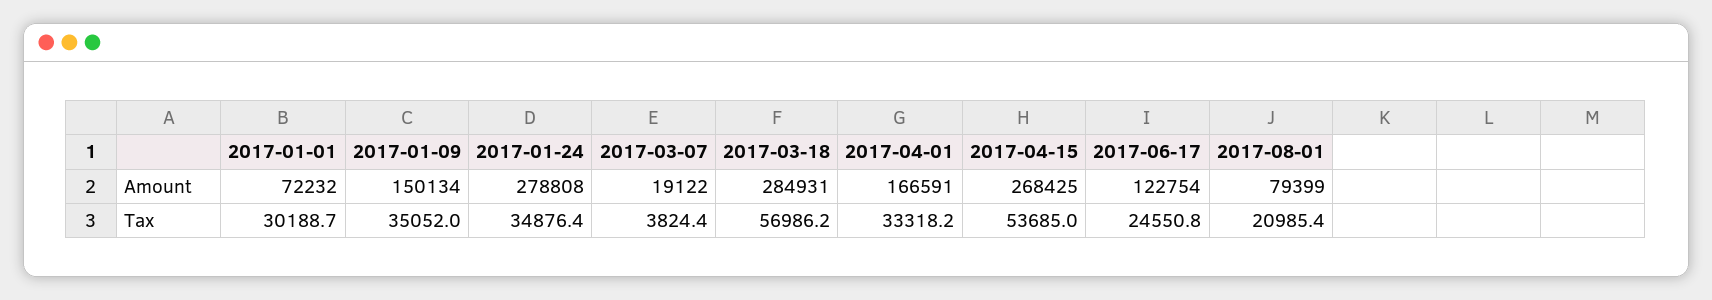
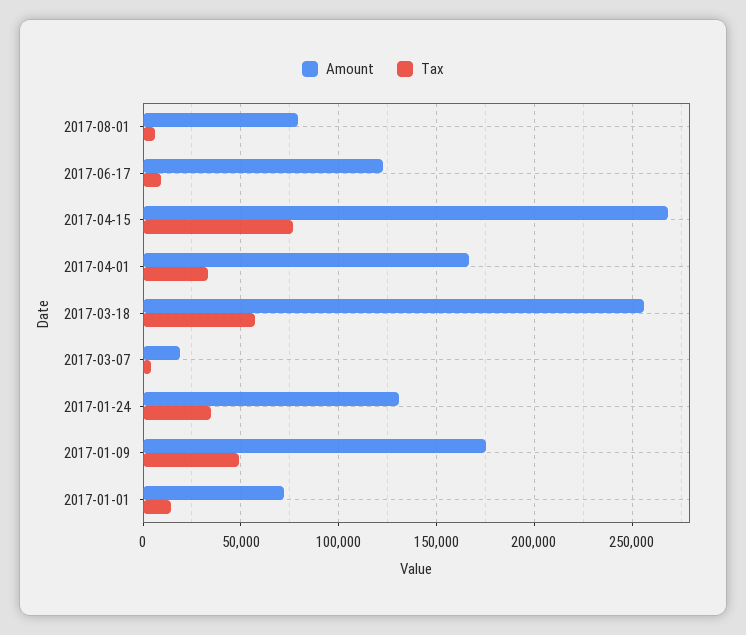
Amount, 2017-01-09: 150134 -> 175000
Amount, 2017-01-24: 278808 -> 130000
Amount, 2017-03-18: 284931 -> 255000
Tax, 2017-01-01: 30188.7 -> 15000
Tax, 2017-01-09: 35052 -> 50000
Tax, 2017-04-15: 53685 -> 75000
Tax, 2017-06-17: 24550.8 -> 10000
Tax, 2017-08-01: 20985.4 -> 5000

